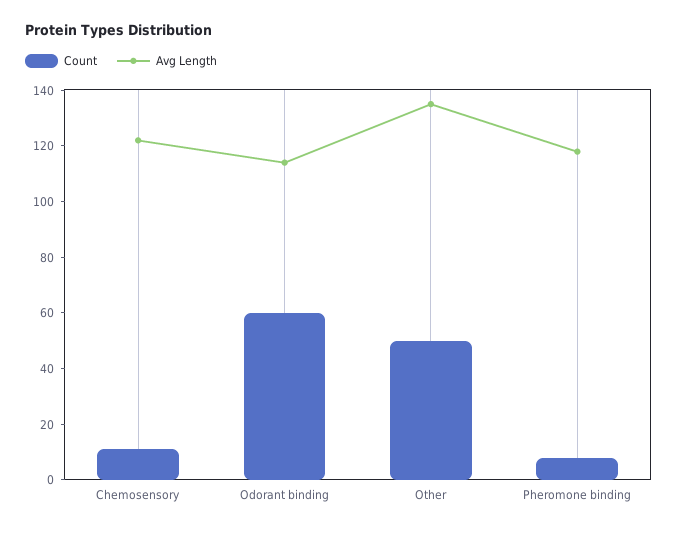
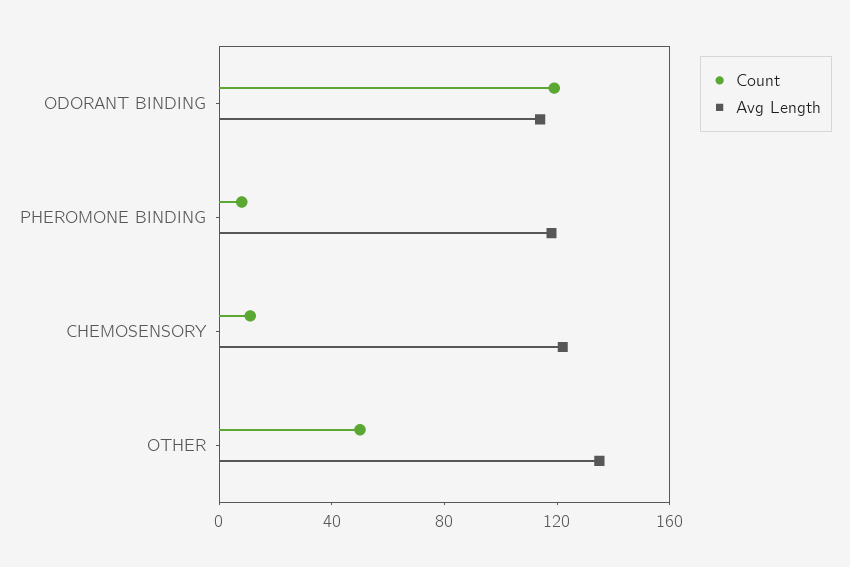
Count, Odorant binding: 60 -> 120

